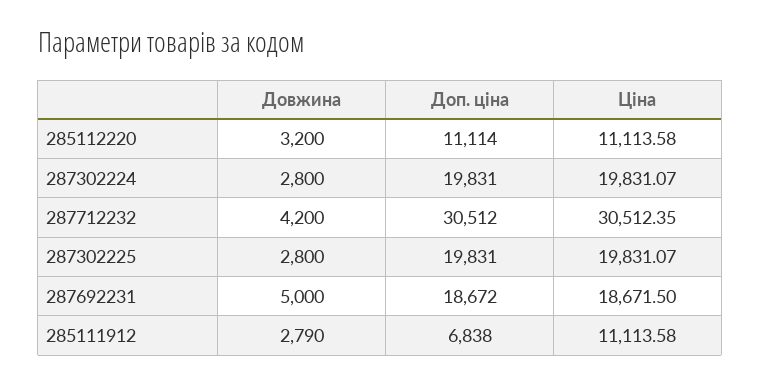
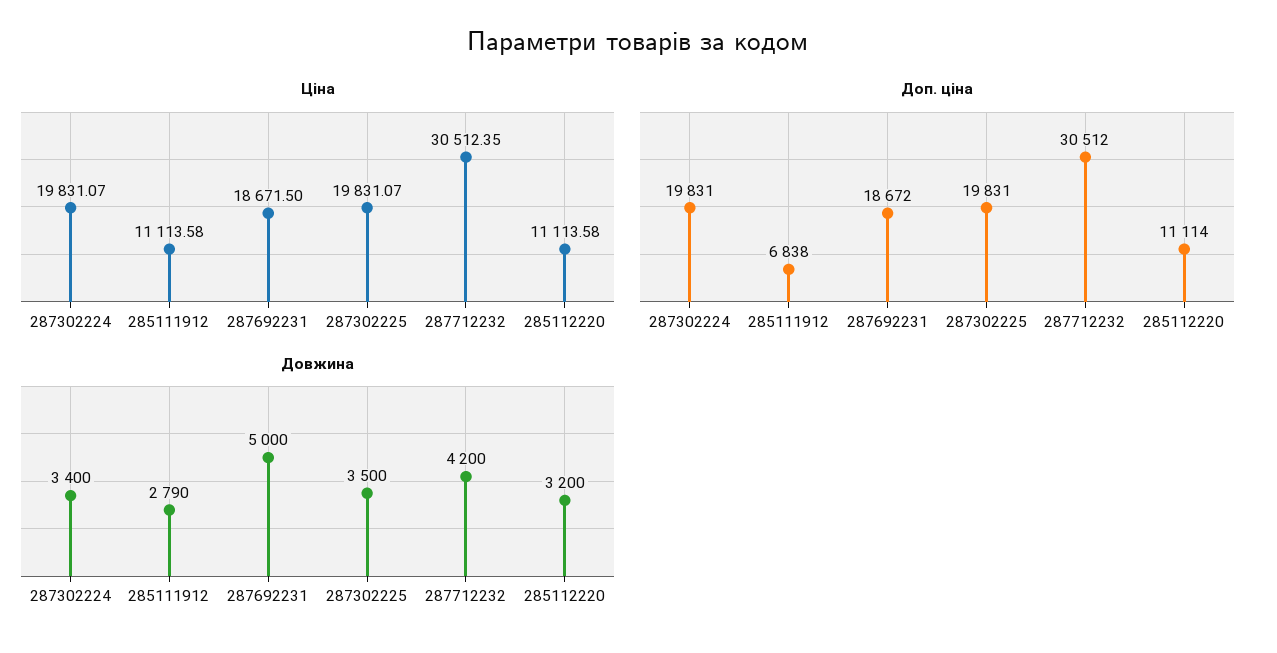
Довжина, 287302224: 2800 -> 3400
Довжина, 287302225: 2800 -> 3500

